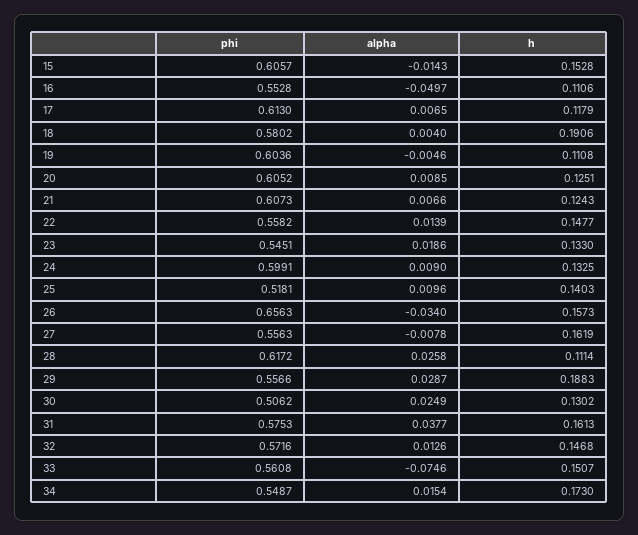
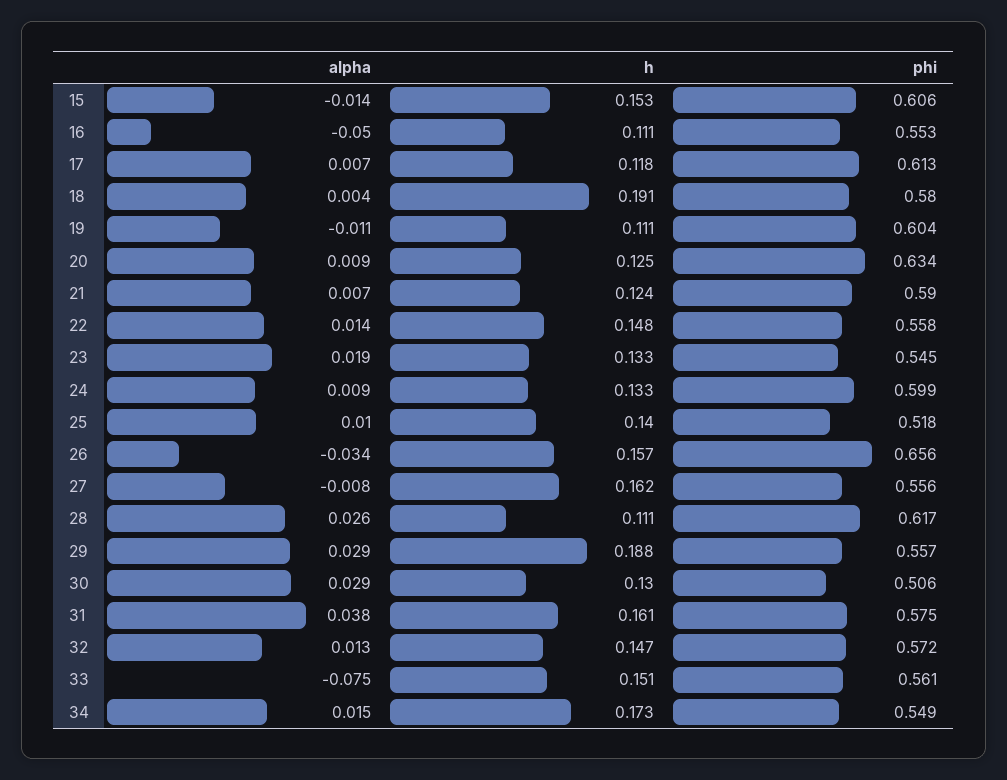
alpha, 19: -0.0046 -> -0.011
phi, 20: 0.6052 -> 0.634
phi, 21: 0.6073 -> 0.59
alpha, 30: 0.0249 -> 0.029

